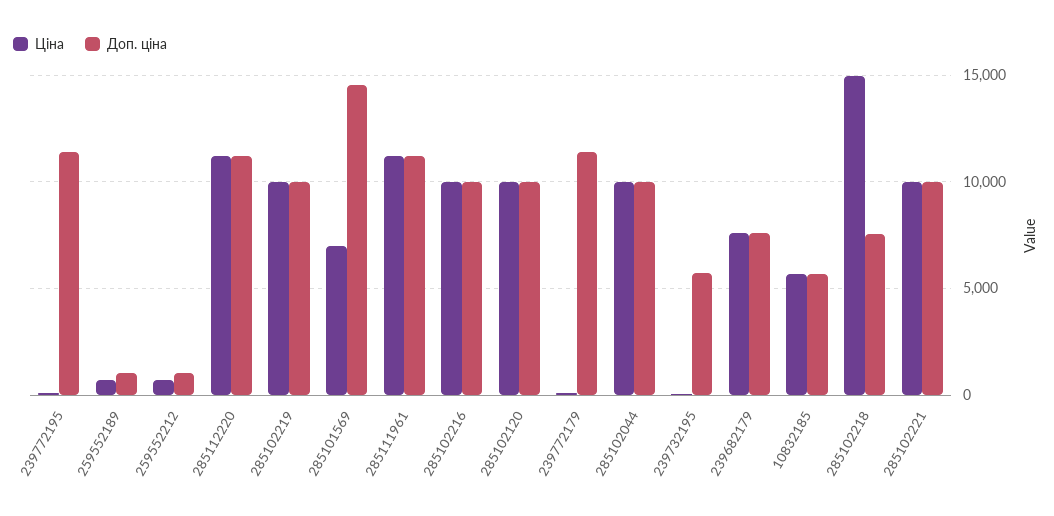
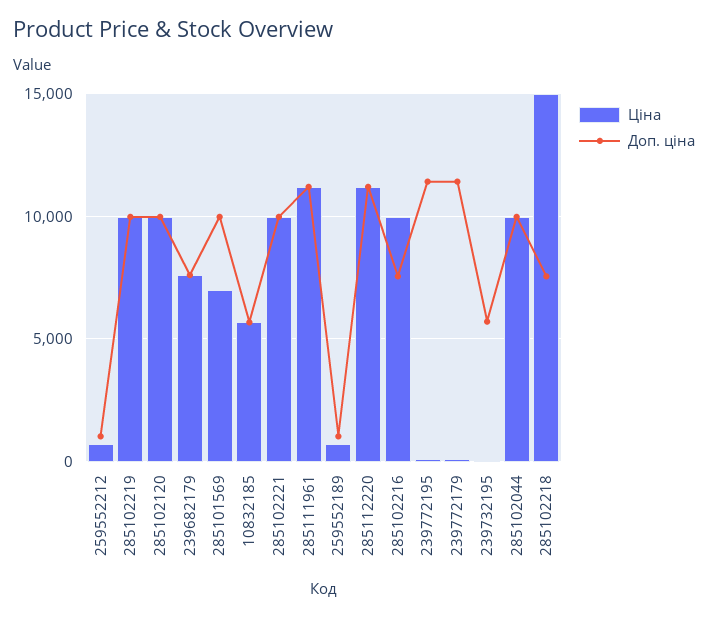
Доп. ціна, 285101569: 14500 -> 10000
Доп. ціна, 285102216: 10000 -> 7500

